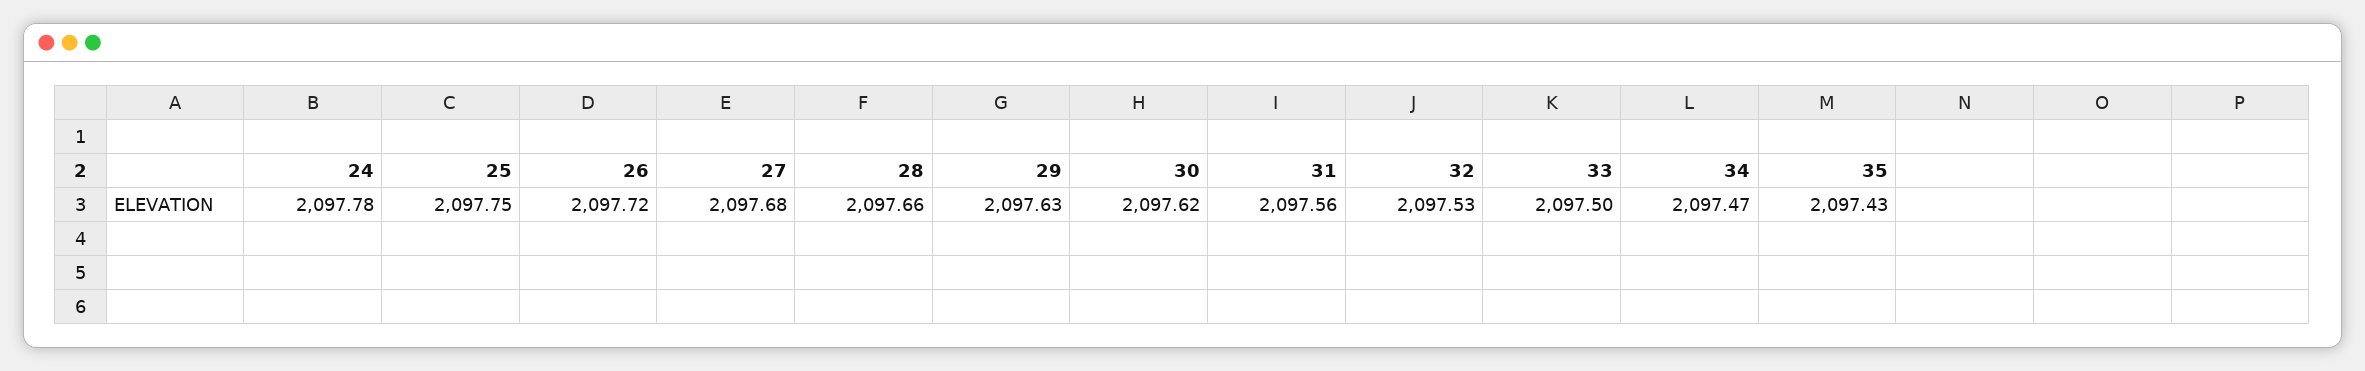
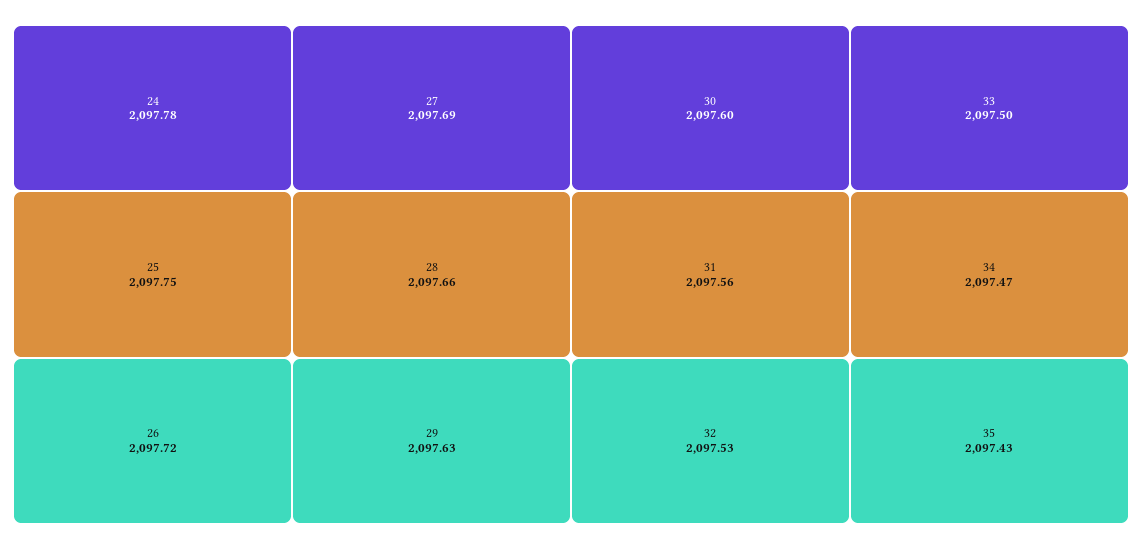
27: 2097.68 -> 2097.69
30: 2097.62 -> 2097.6

